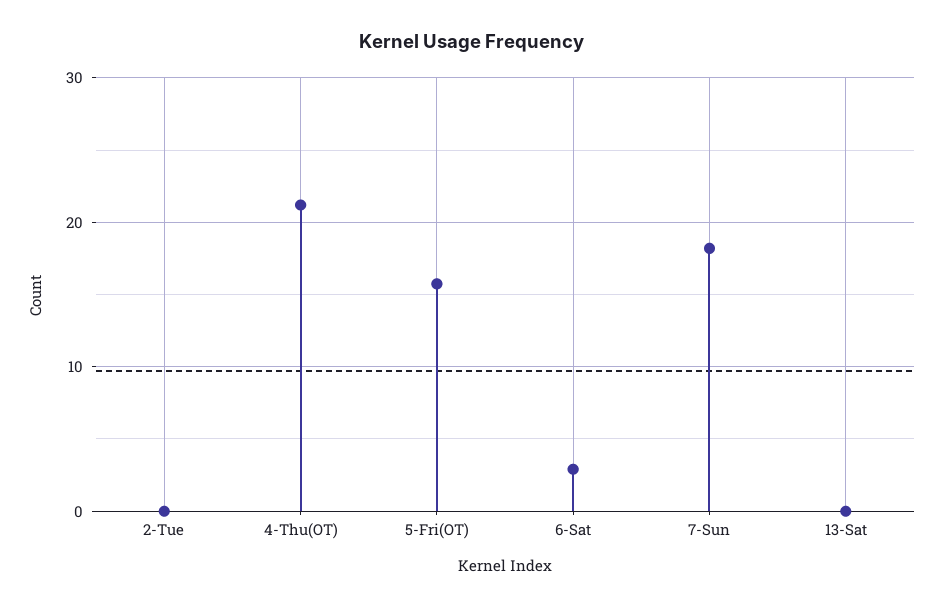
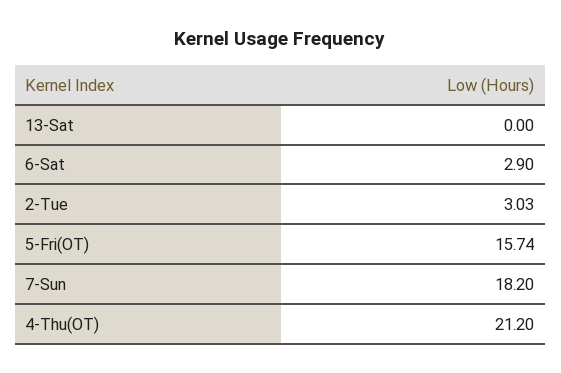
2-Tue: 0 -> 3.03

